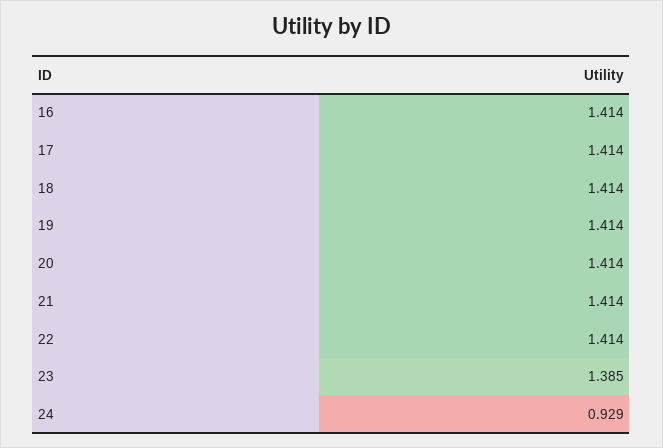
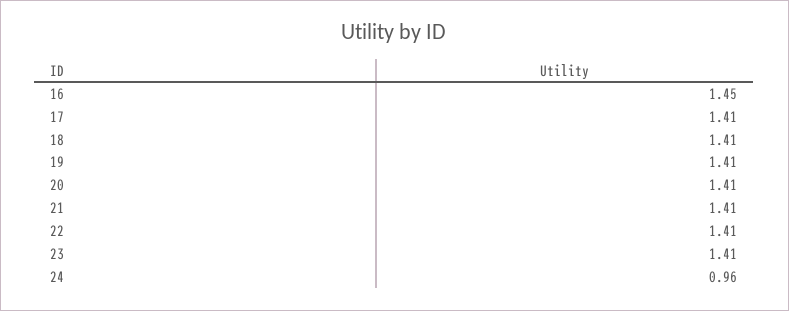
16: 1.414 -> 1.45
23: 1.385 -> 1.41
24: 0.929 -> 0.96

